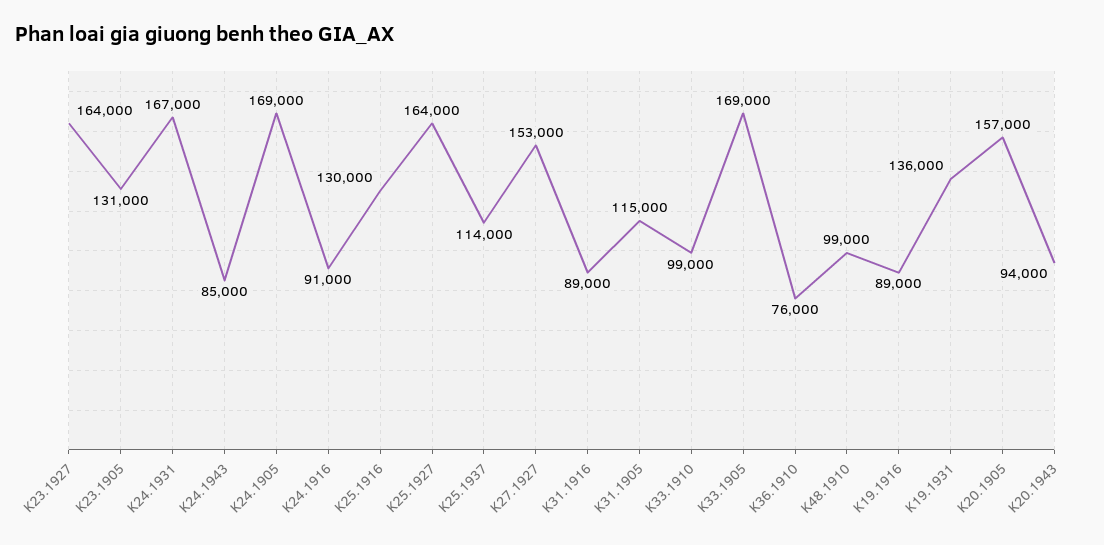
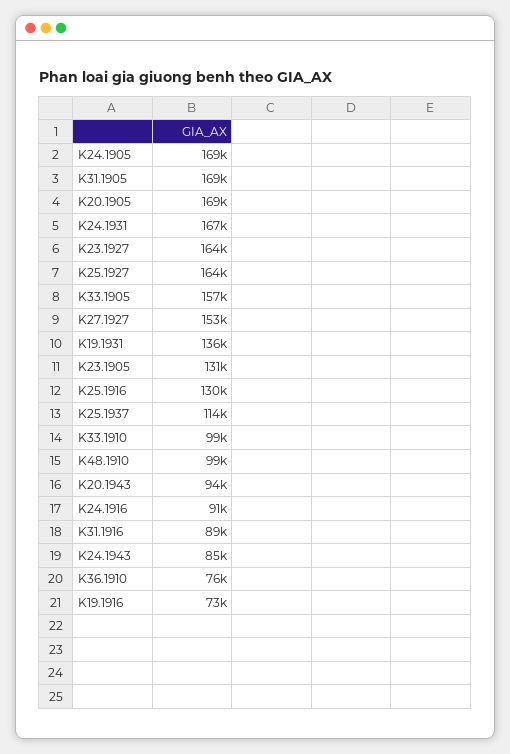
K31.1905: 115000 -> 169000
K33.1905: 169000 -> 157000
K19.1916: 89000 -> 73000
K20.1905: 157000 -> 169000

